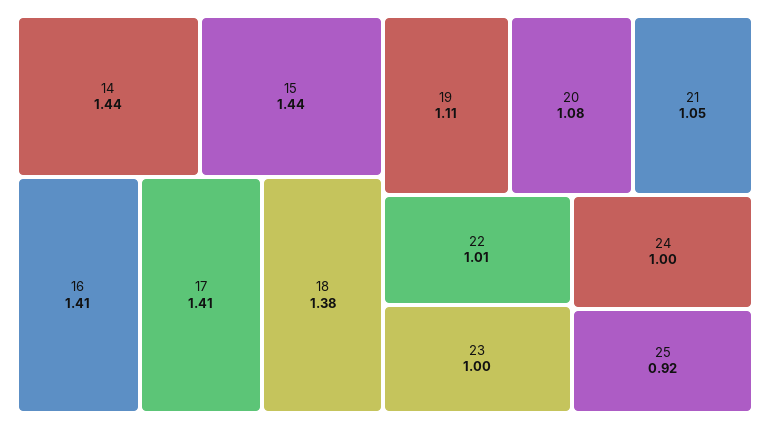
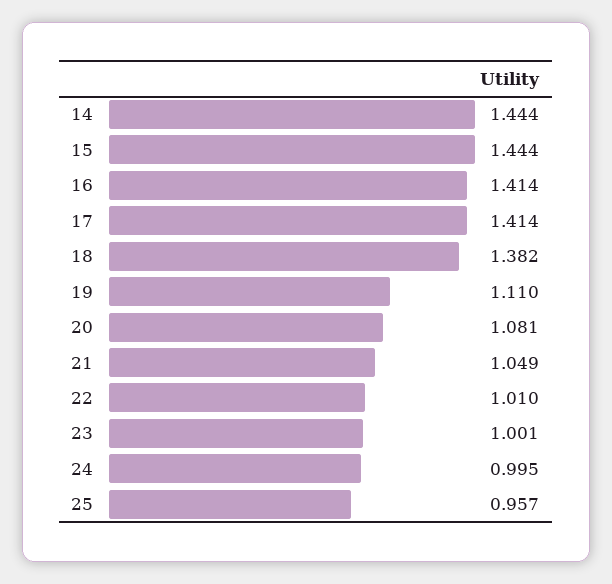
25: 0.92 -> 0.957

